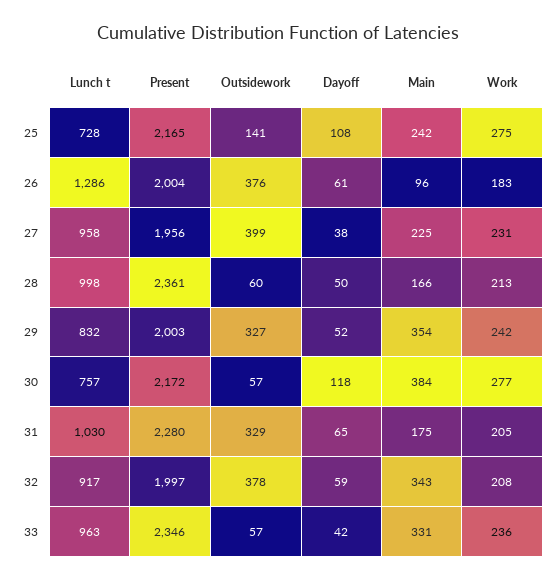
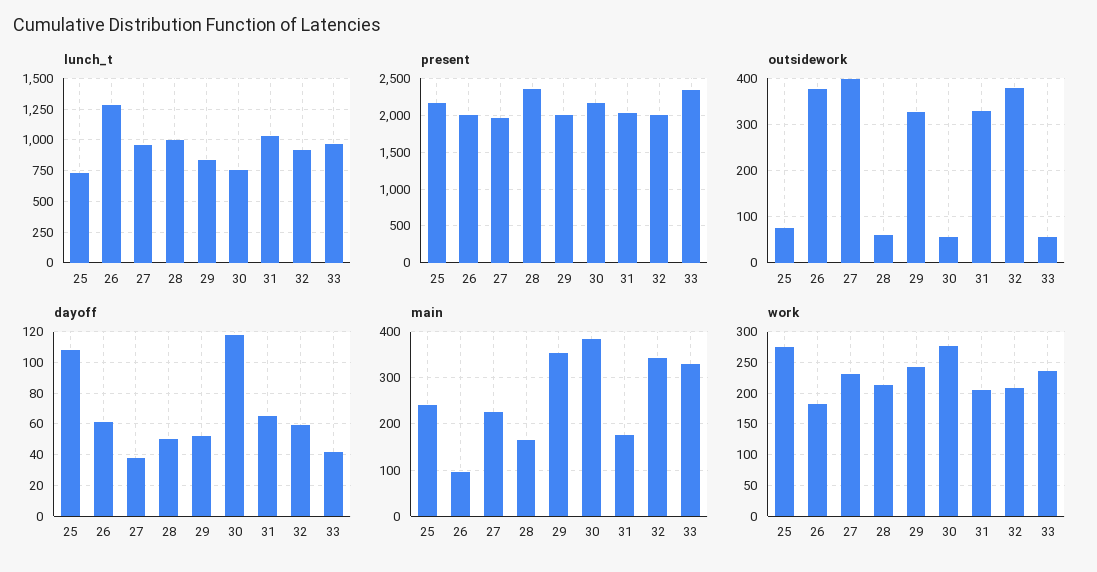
Outsidework, 25: 141 -> 80
Present, 31: 2280 -> 2000

